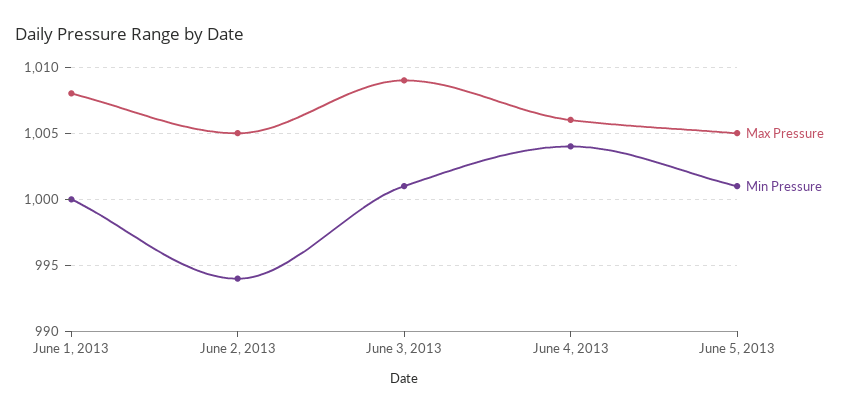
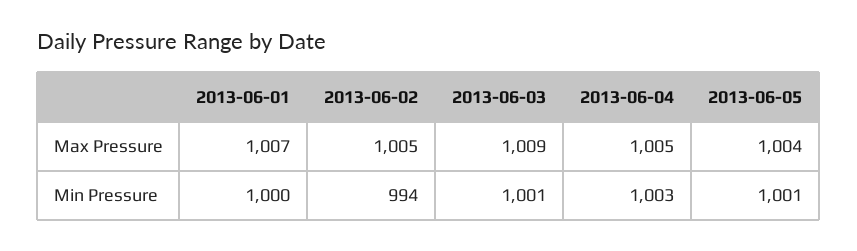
Max Pressure, June 1, 2013: 1008 -> 1007
Max Pressure, June 4, 2013: 1006 -> 1005
Min Pressure, June 4, 2013: 1004 -> 1003
Max Pressure, June 5, 2013: 1005 -> 1004

